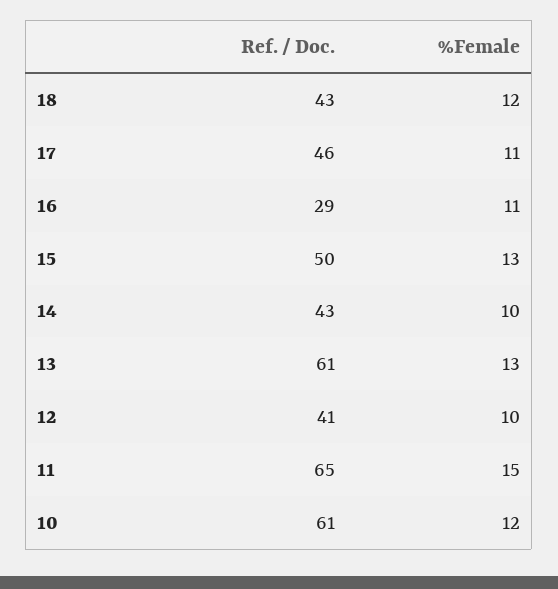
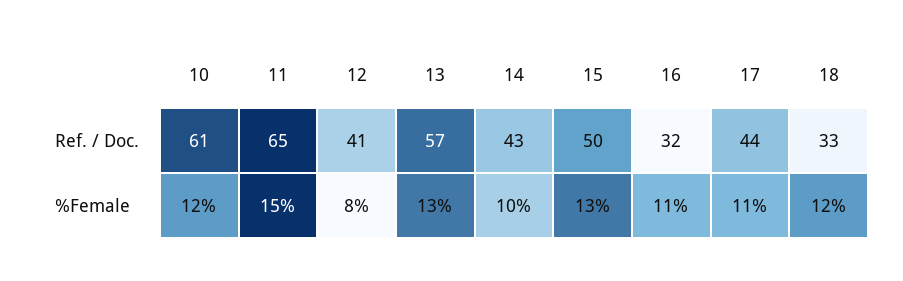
Ref. / Doc., 18: 43 -> 33
Ref. / Doc., 17: 46 -> 44
Ref. / Doc., 16: 29 -> 32
Ref. / Doc., 13: 61 -> 57
%Female, 12: 10 -> 8

